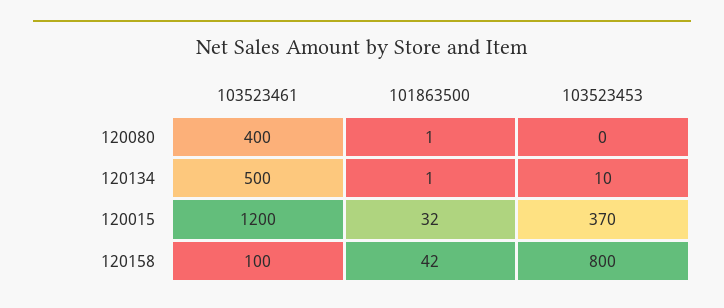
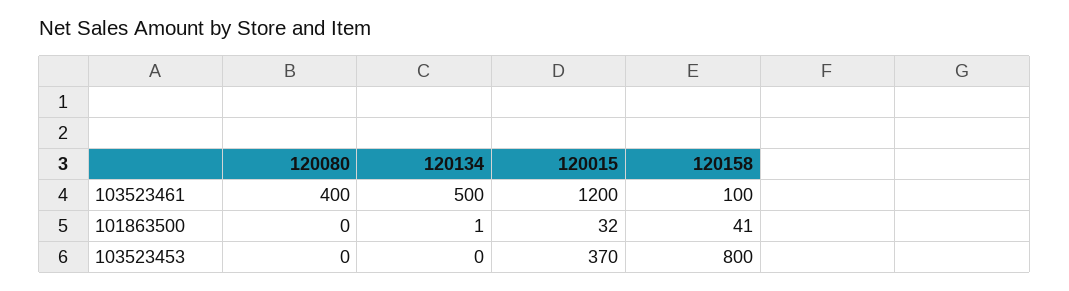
101863500, 120080: 1 -> 0
103523453, 120134: 10 -> 0
101863500, 120158: 42 -> 41

